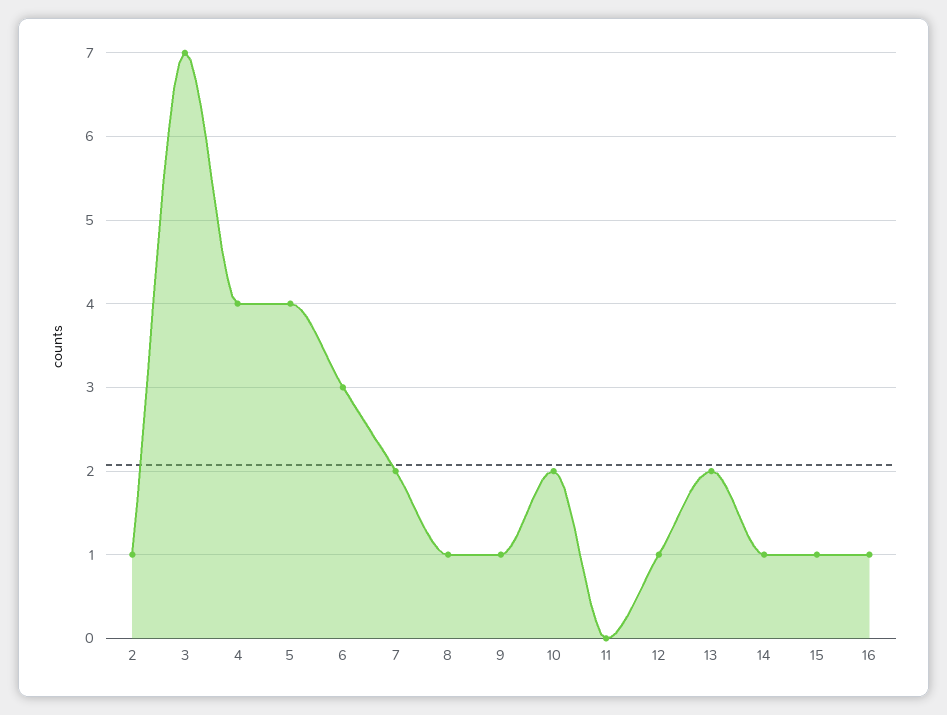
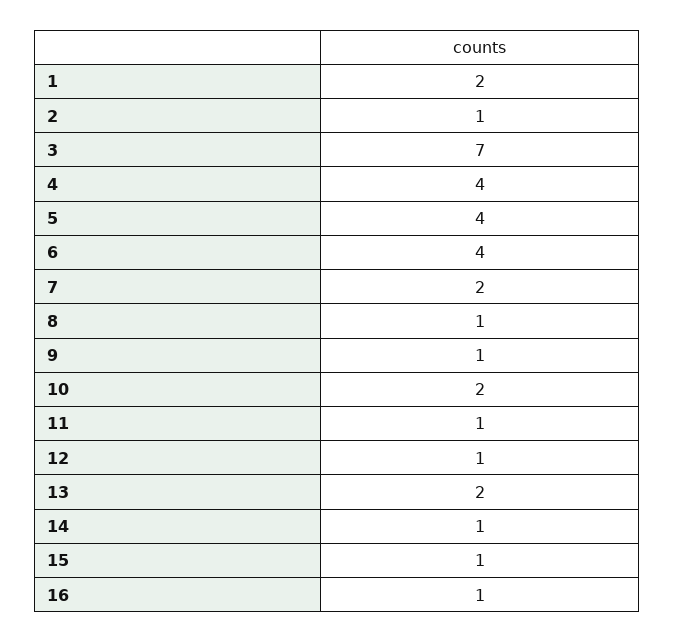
6: 3 -> 4
11: 0 -> 1
1: none -> 2

